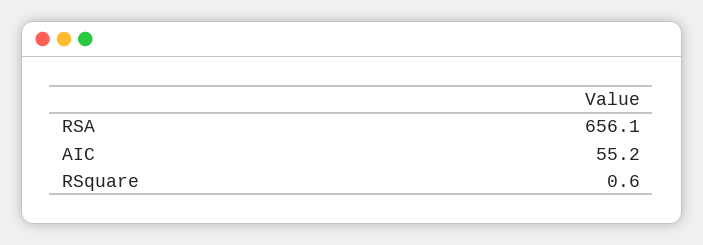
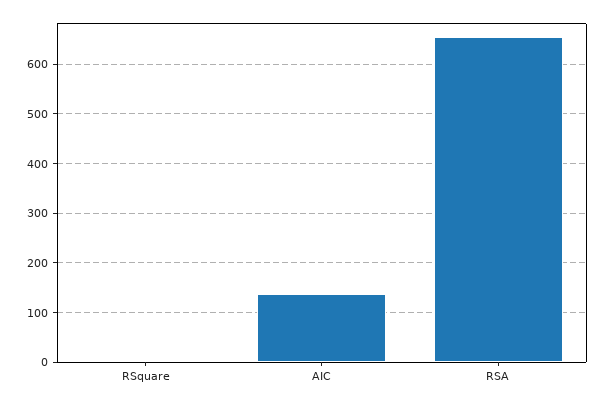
AIC: 55.2 -> 140

